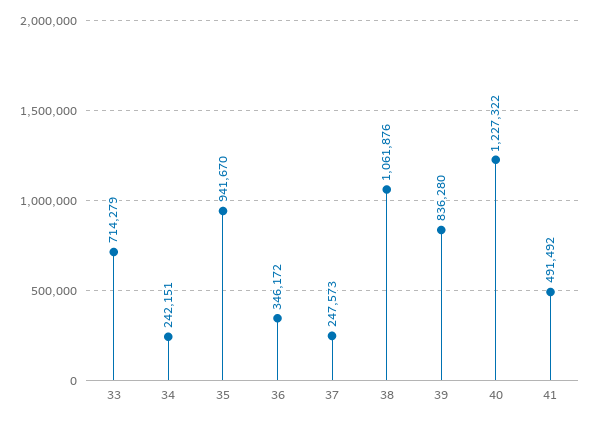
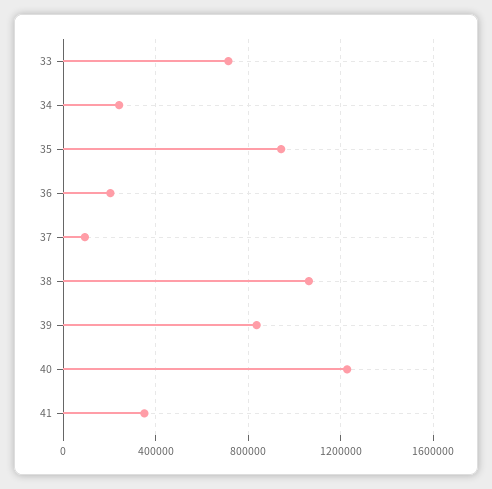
36: 346172 -> 200000
37: 247573 -> 100000
41: 491492 -> 350000

